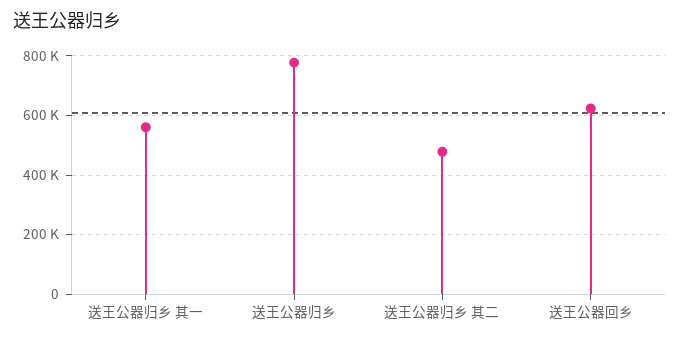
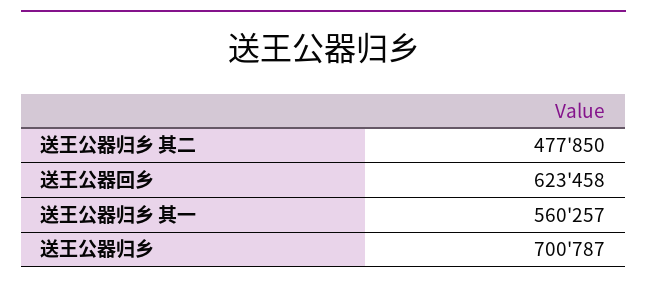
送王公器归乡: 775000 -> 700787

